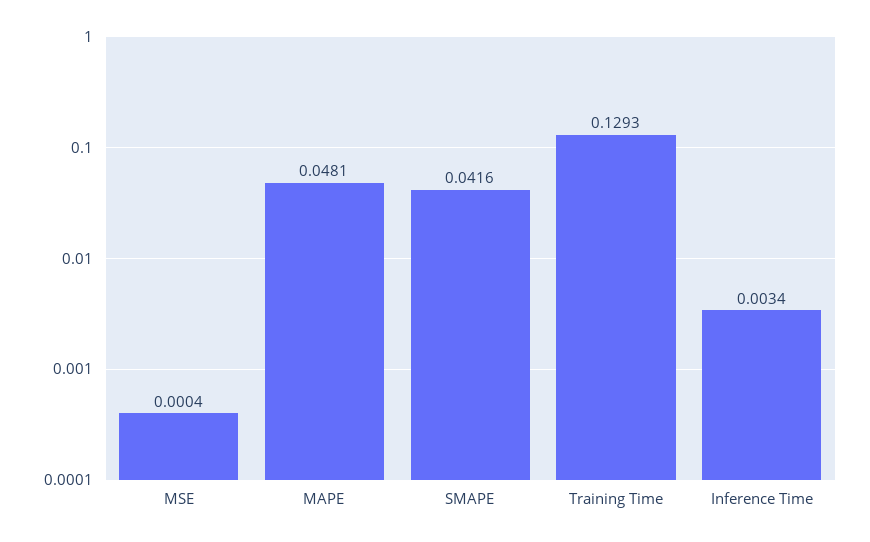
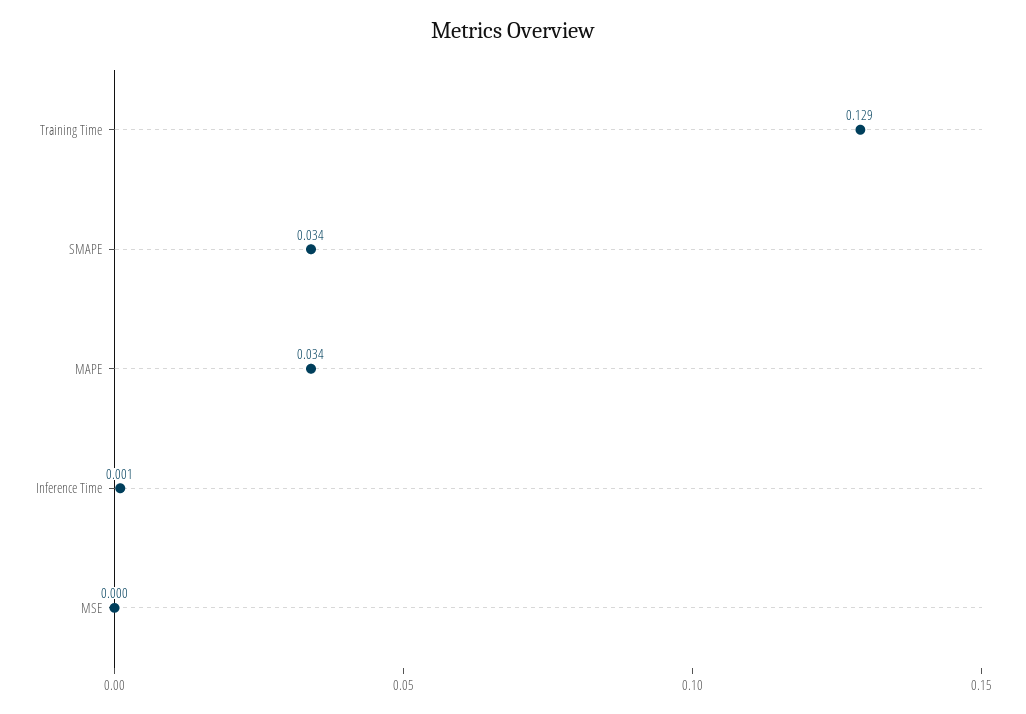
MAPE: 0.0481 -> 0.034
SMAPE: 0.0416 -> 0.034
Inference Time: 0.0034 -> 0.001

